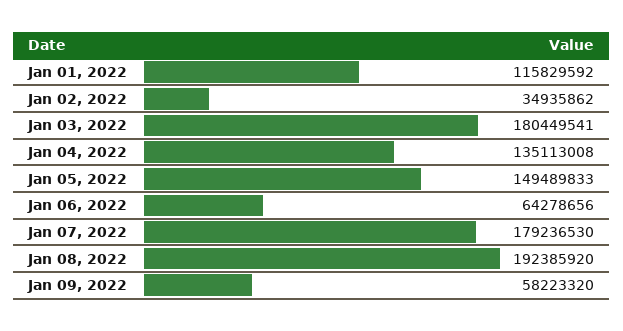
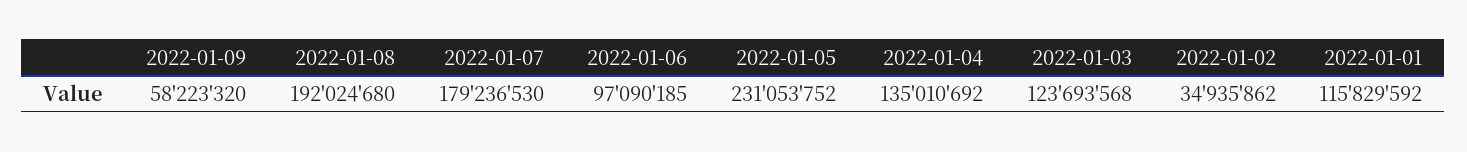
Jan 03, 2022: 180449541 -> 123693568
Jan 04, 2022: 135113008 -> 135010692
Jan 05, 2022: 149489833 -> 231053752
Jan 06, 2022: 64278656 -> 97090185
Jan 08, 2022: 192385920 -> 192024680

